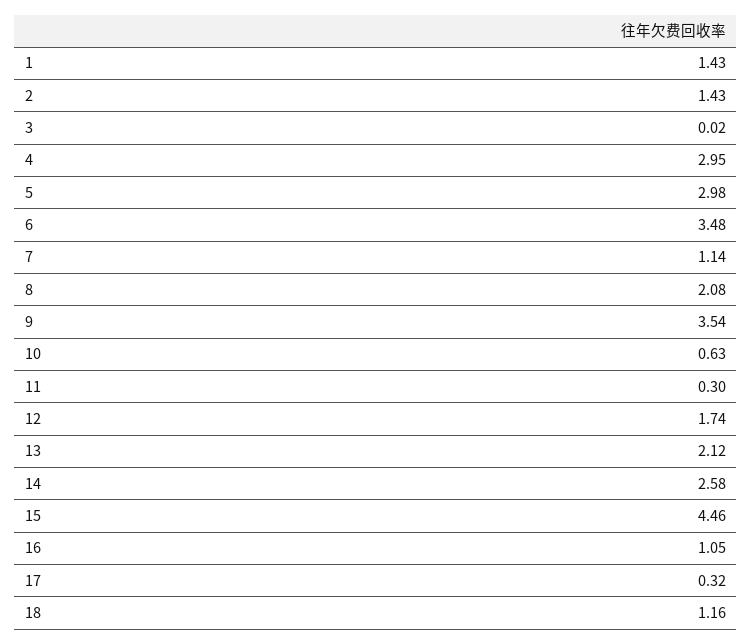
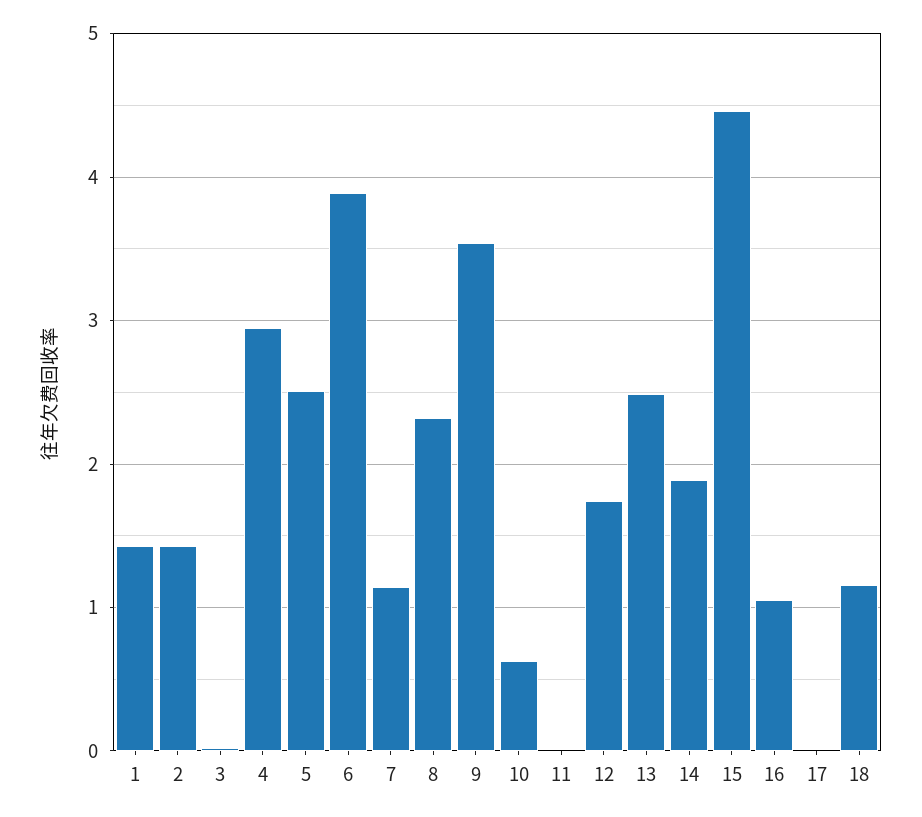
5: 2.98 -> 2.5
6: 3.48 -> 3.9
8: 2.08 -> 2.3
11: 0.3 -> 0
13: 2.12 -> 2.5
14: 2.58 -> 1.9
17: 0.32 -> 0

